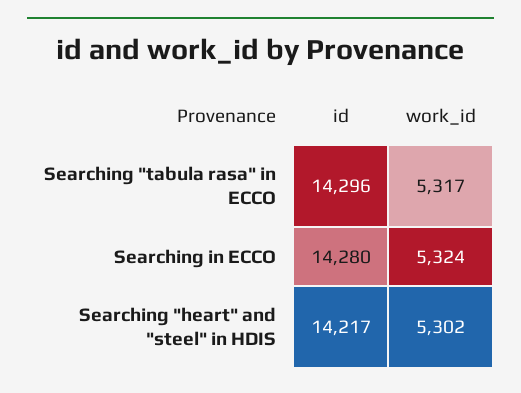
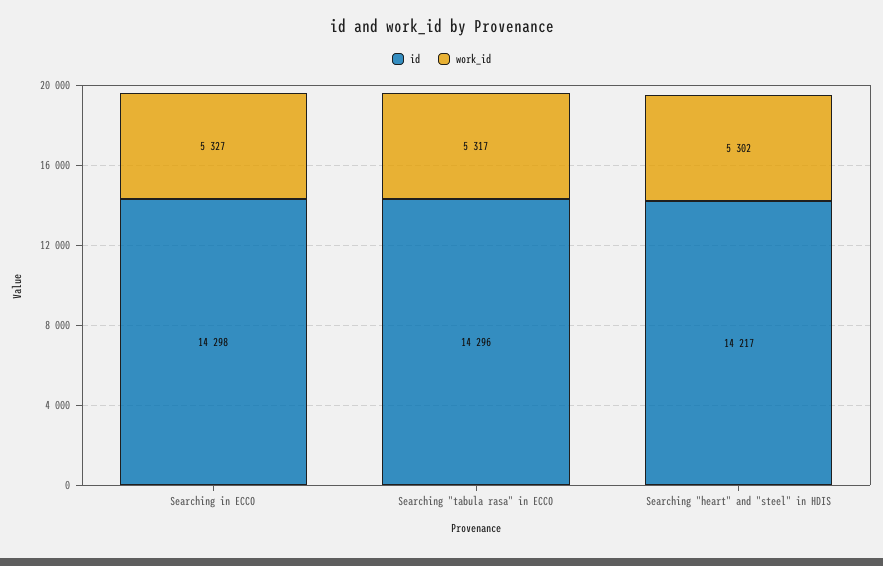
id, Searching in ECCO: 14280 -> 14298
work_id, Searching in ECCO: 5324 -> 5327

